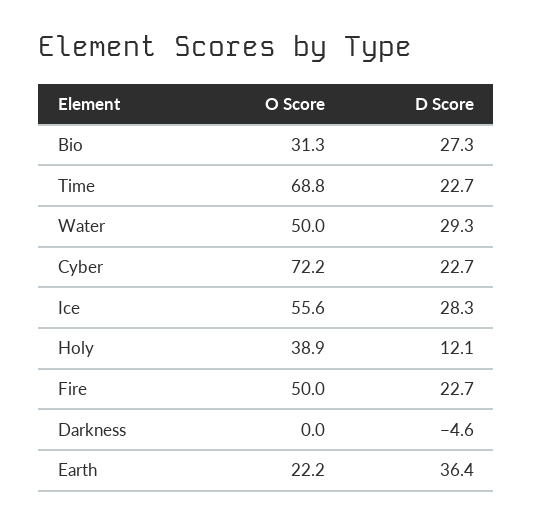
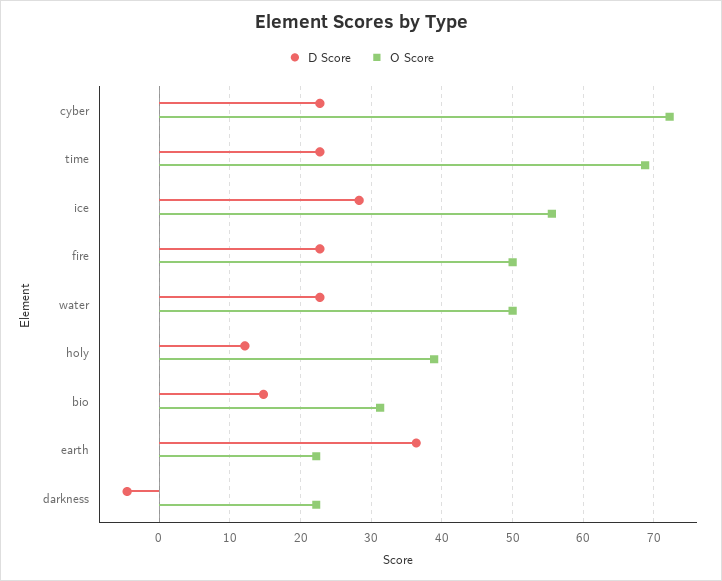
D Score, Bio: 27.3 -> 15
D Score, Water: 29.3 -> 23
O Score, Darkness: 0 -> 22

